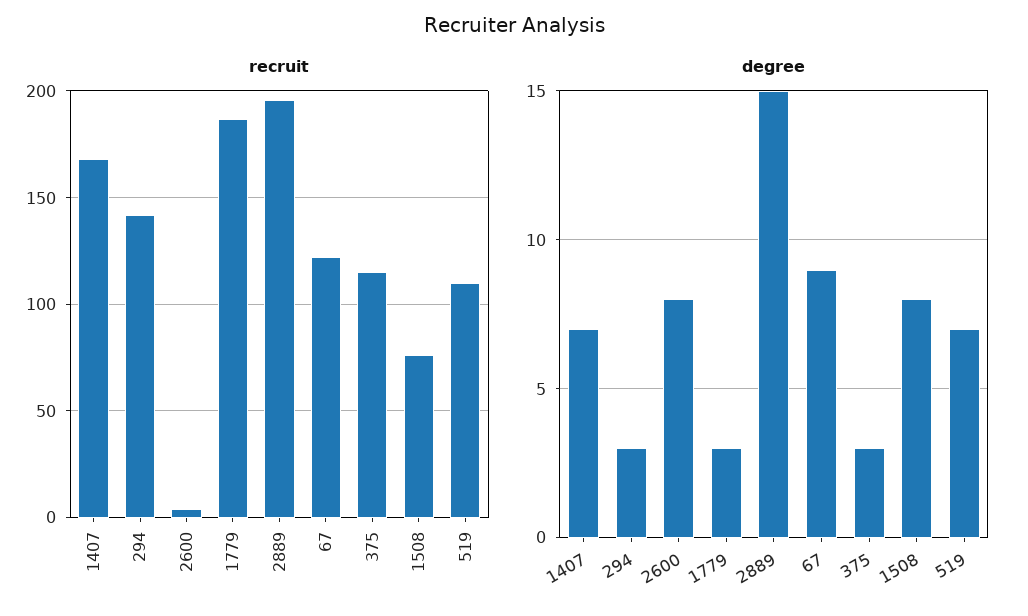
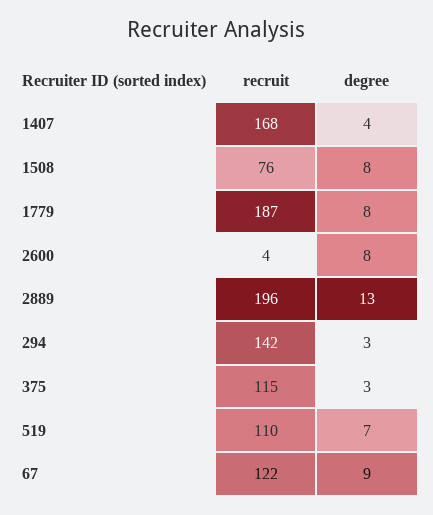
degree, 1407: 7 -> 4
degree, 1779: 3 -> 8
degree, 2889: 15 -> 13

